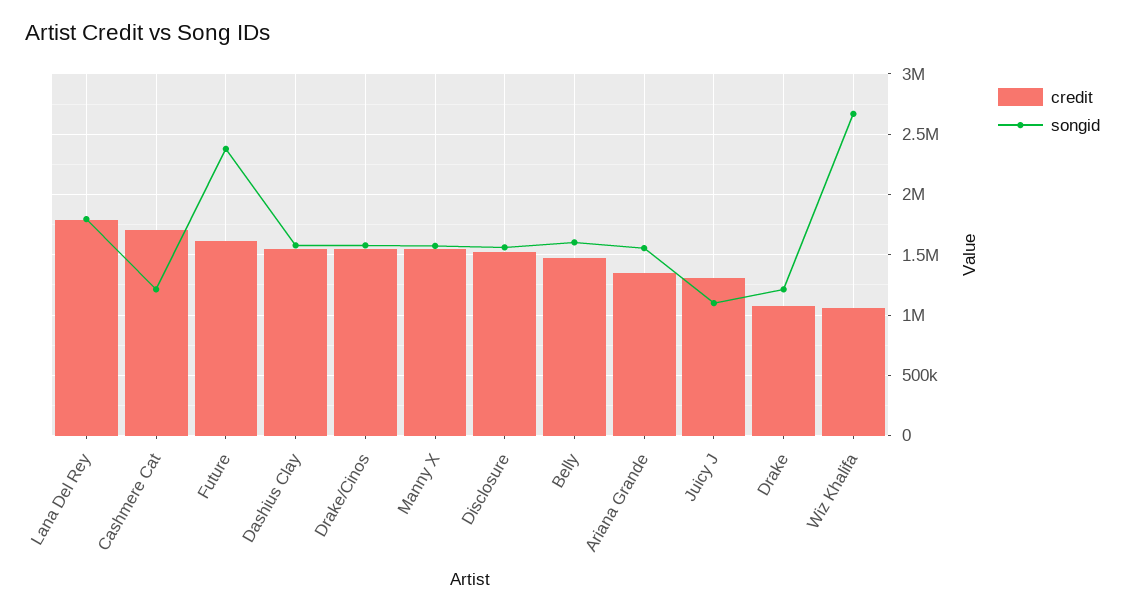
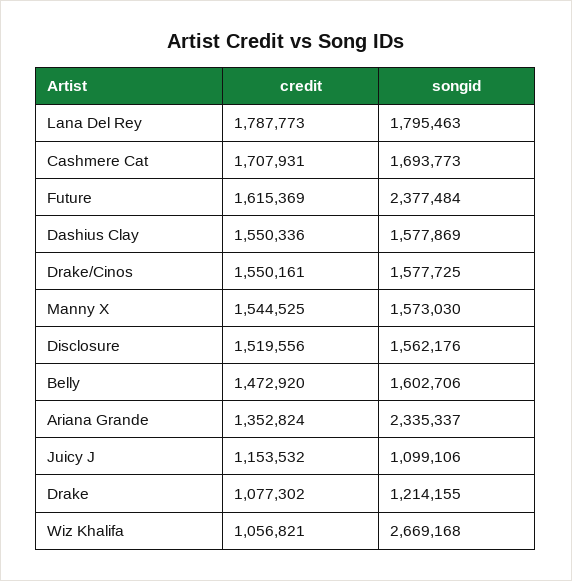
songid, Cashmere Cat: 1200000 -> 1693773
songid, Ariana Grande: 1550000 -> 2335337
credit, Juicy J: 1300000 -> 1153532

